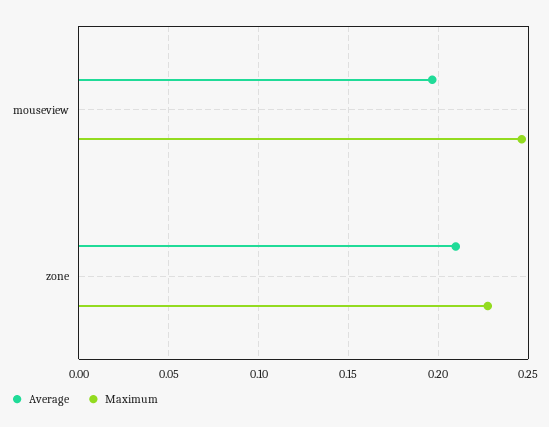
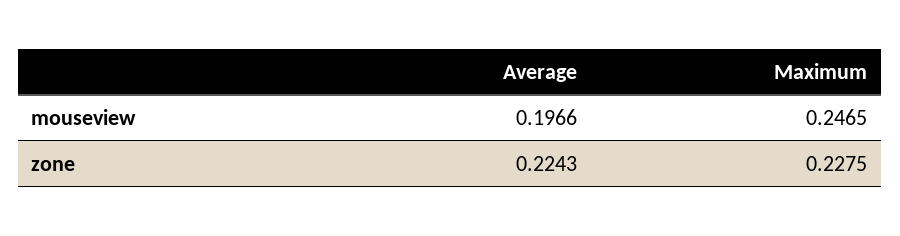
Average, zone: 0.21 -> 0.2243

